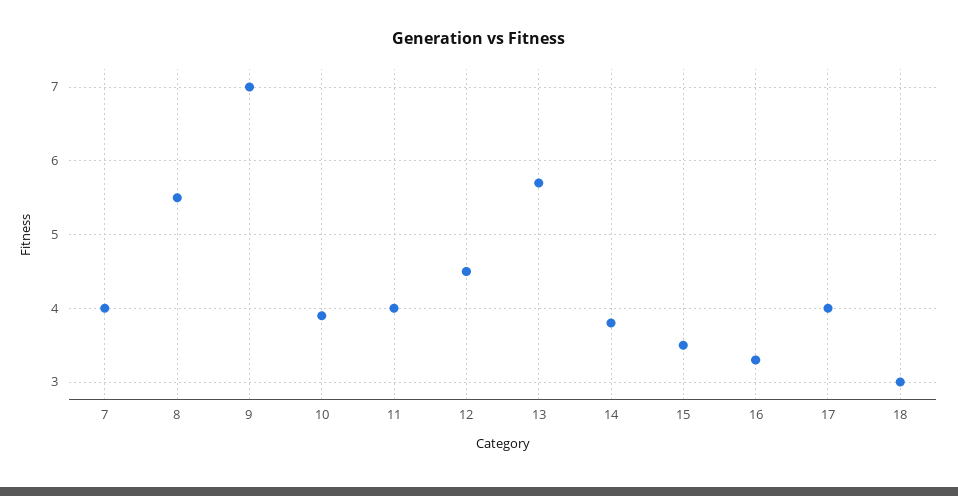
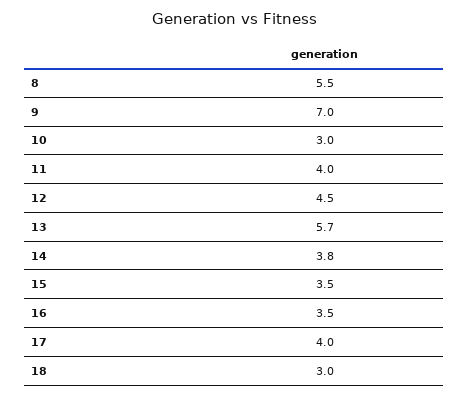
7: 4 -> none
10: 3.9 -> 3
16: 3.3 -> 3.5

